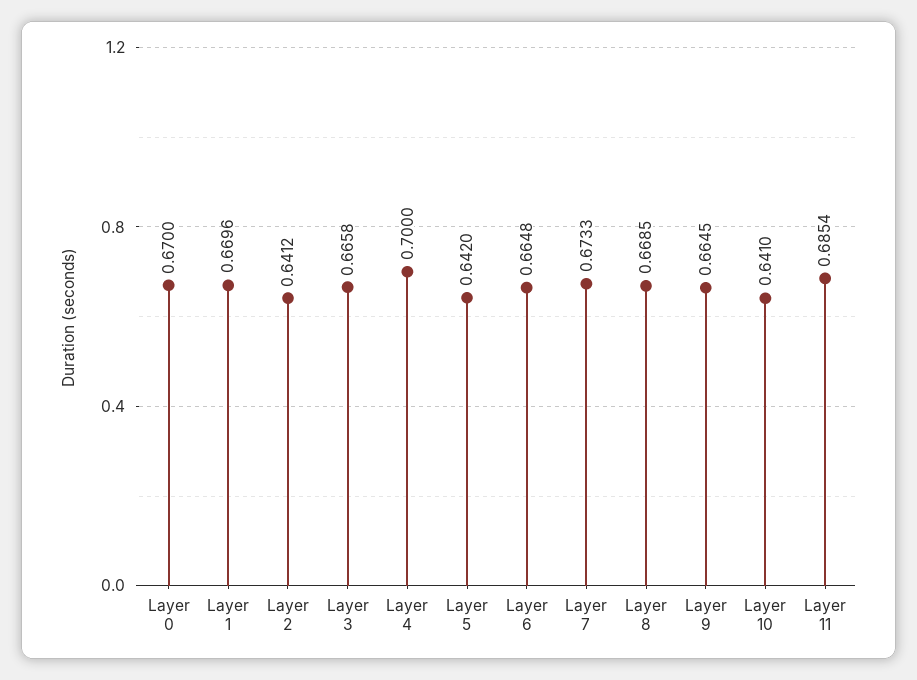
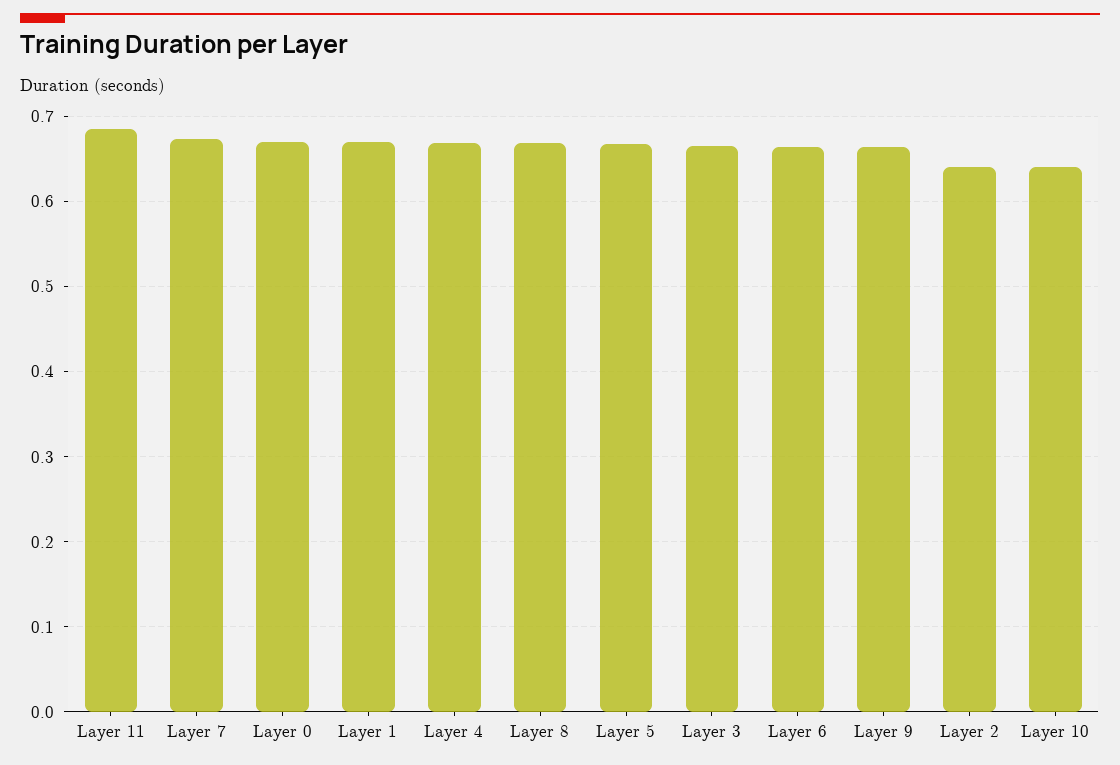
Layer 4: 0.7 -> 0.67
Layer 5: 0.642 -> 0.67

